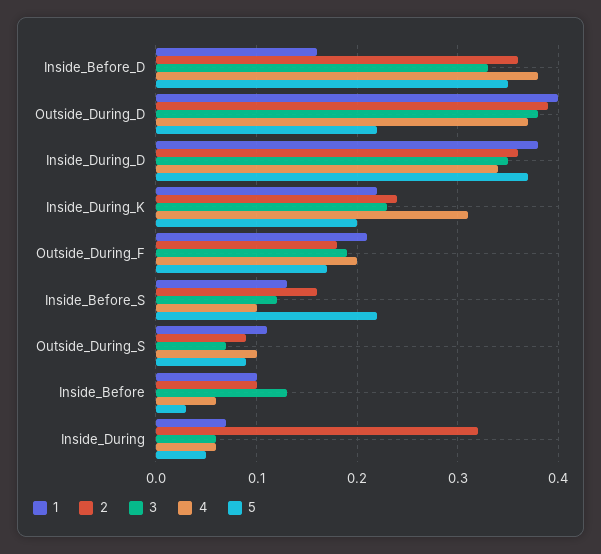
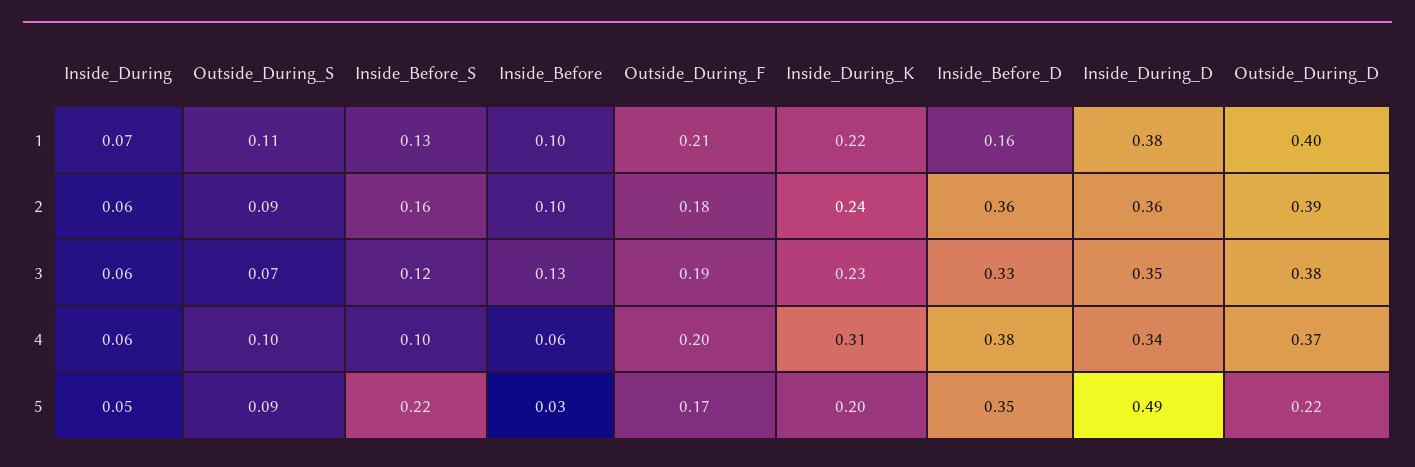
5, Inside_During_D: 0.37 -> 0.49
2, Inside_During: 0.32 -> 0.06

